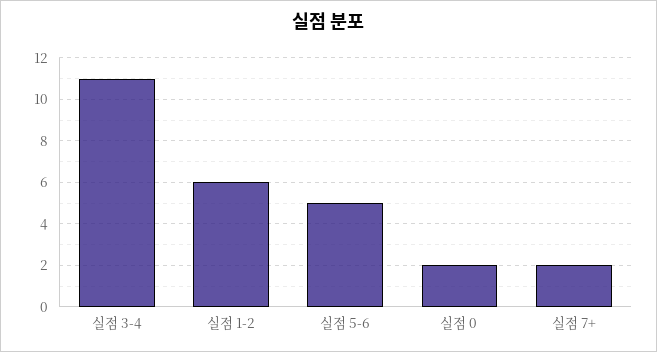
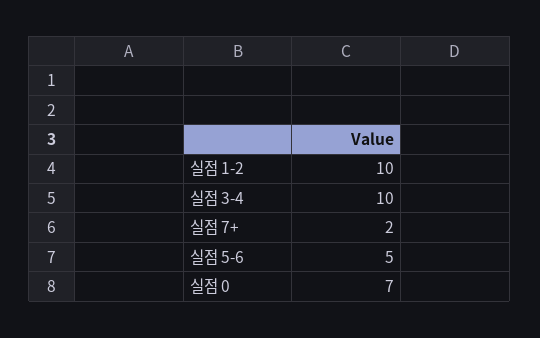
실점 3-4: 11 -> 10
실점 1-2: 6 -> 10
실점 0: 2 -> 7

